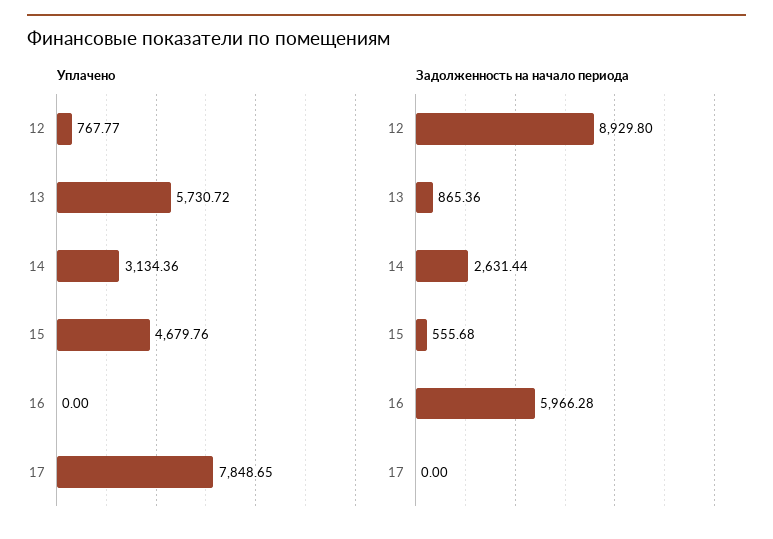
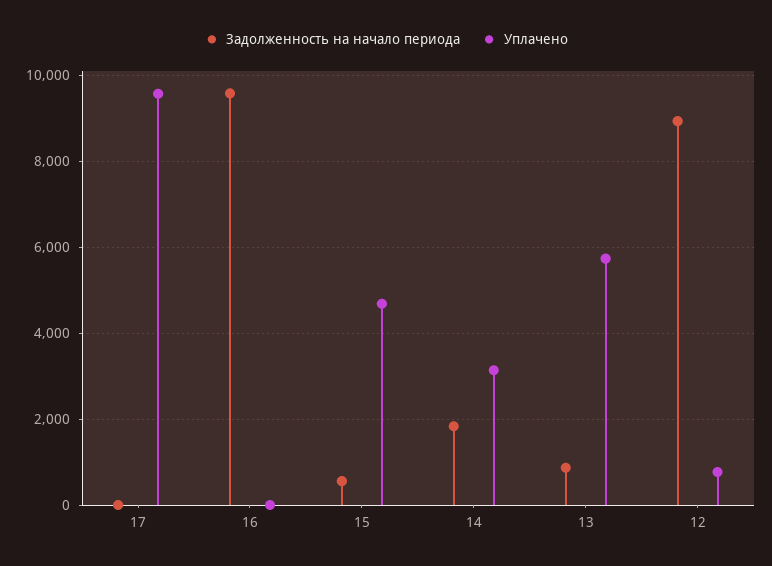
Уплачено, 17: 7848.65 -> 9600
Задолженность на начало периода, 14: 2631.44 -> 1800
Задолженность на начало периода, 16: 5966.28 -> 9600

